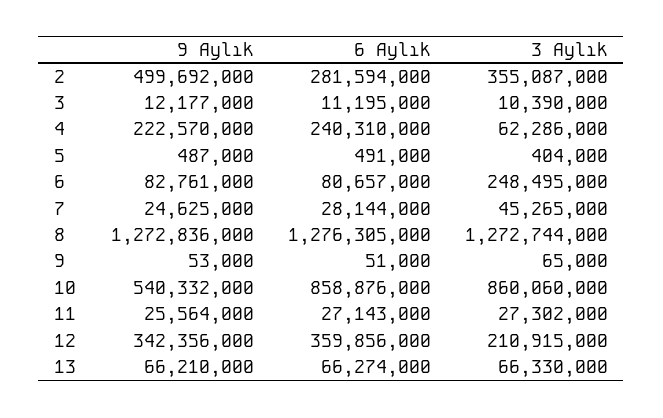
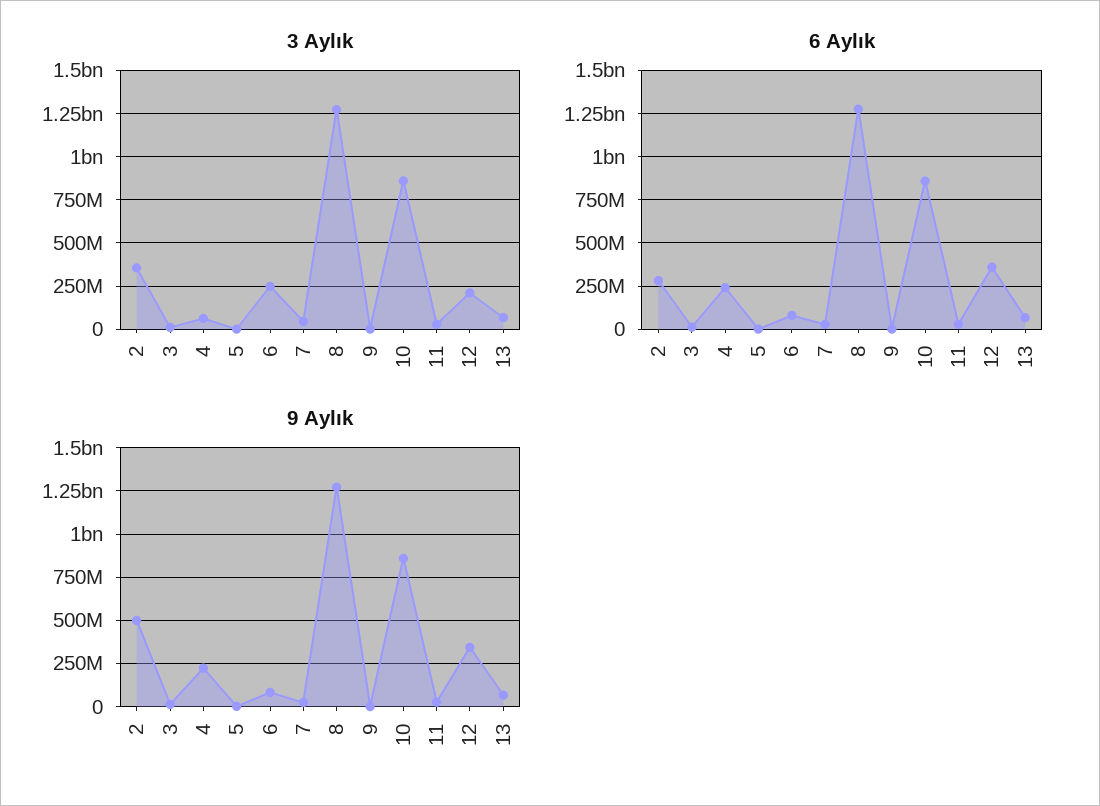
9 Aylık, 10: 540332000 -> 850000000

